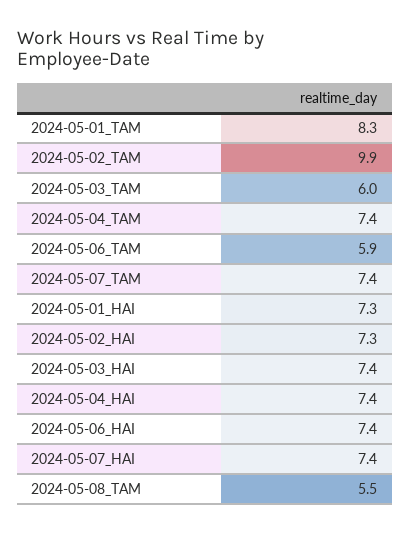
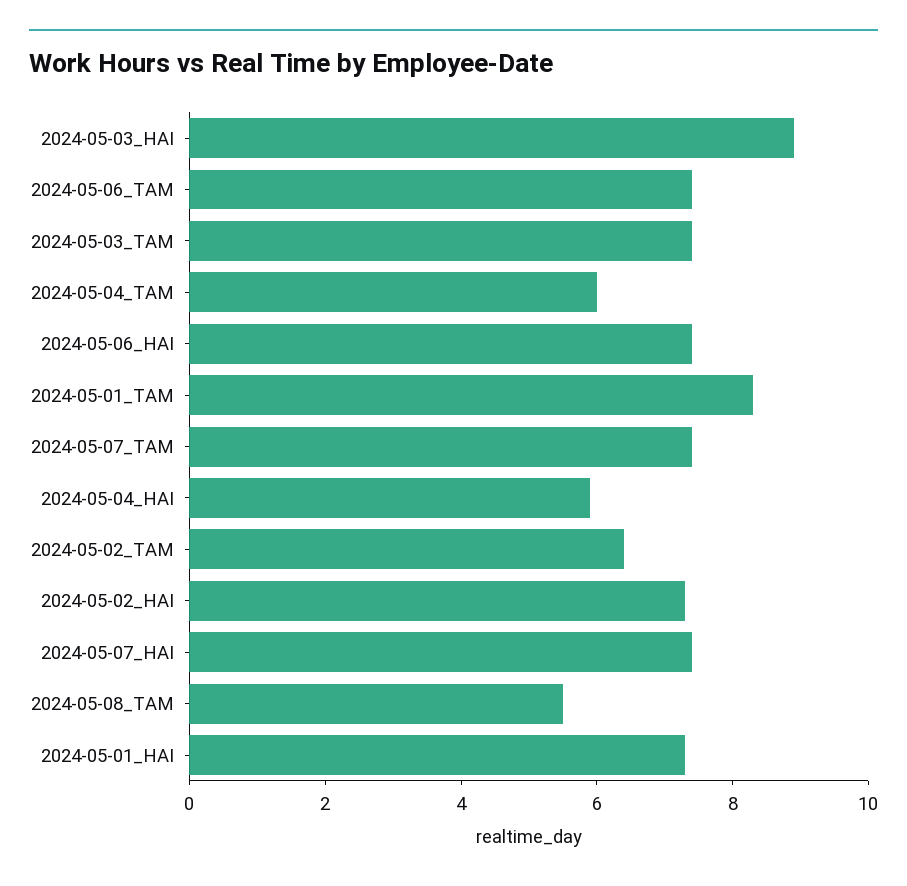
2024-05-02_TAM: 9.9 -> 6.5
2024-05-03_TAM: 6 -> 7.5
2024-05-04_TAM: 7.4 -> 6
2024-05-06_TAM: 5.9 -> 7.5
2024-05-03_HAI: 7.4 -> 9
2024-05-04_HAI: 7.4 -> 6

